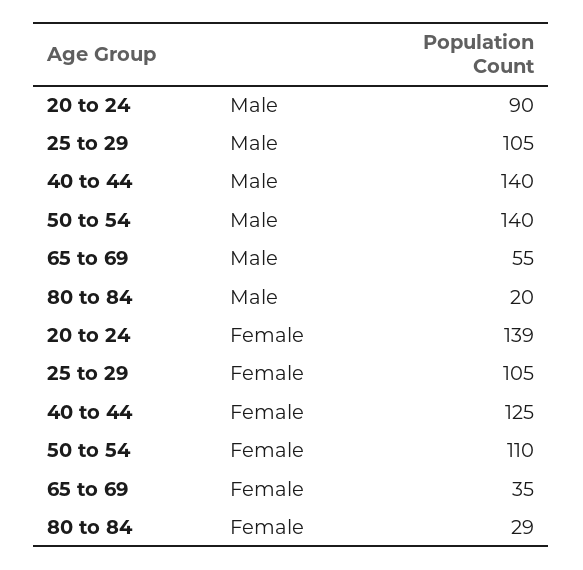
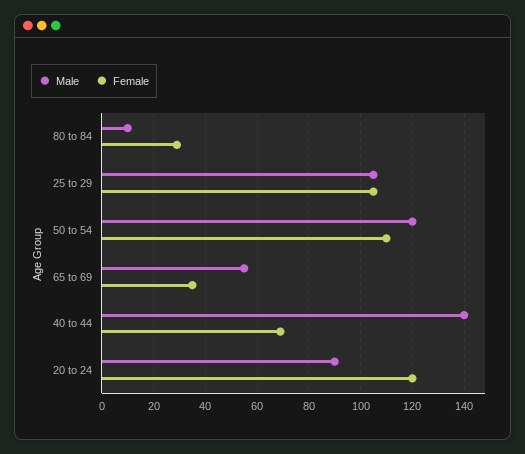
Male, 50 to 54: 140 -> 120
Male, 80 to 84: 20 -> 10
Female, 20 to 24: 139 -> 120
Female, 40 to 44: 125 -> 70

